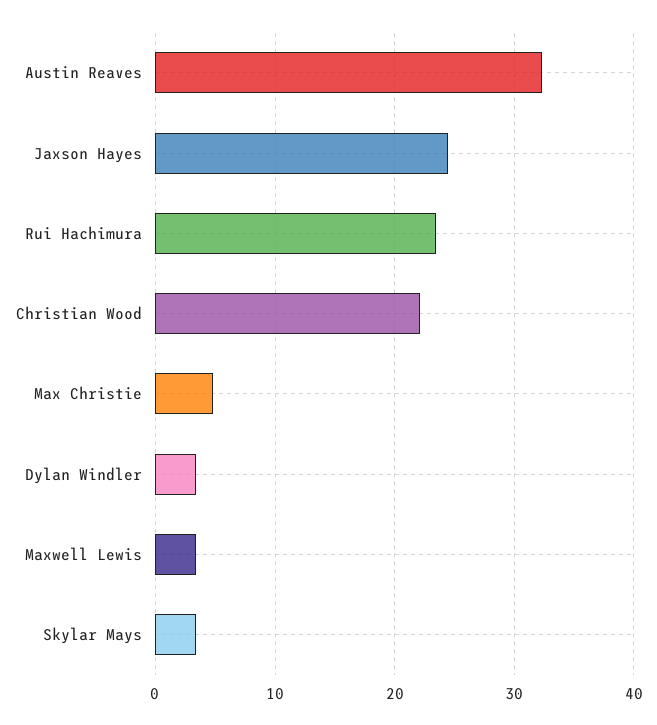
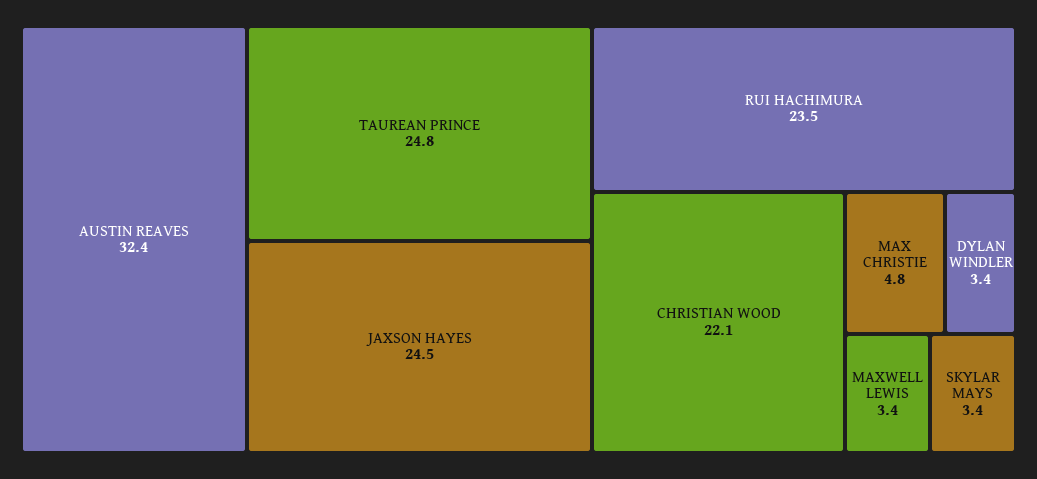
TAUREAN PRINCE: none -> 24.8

